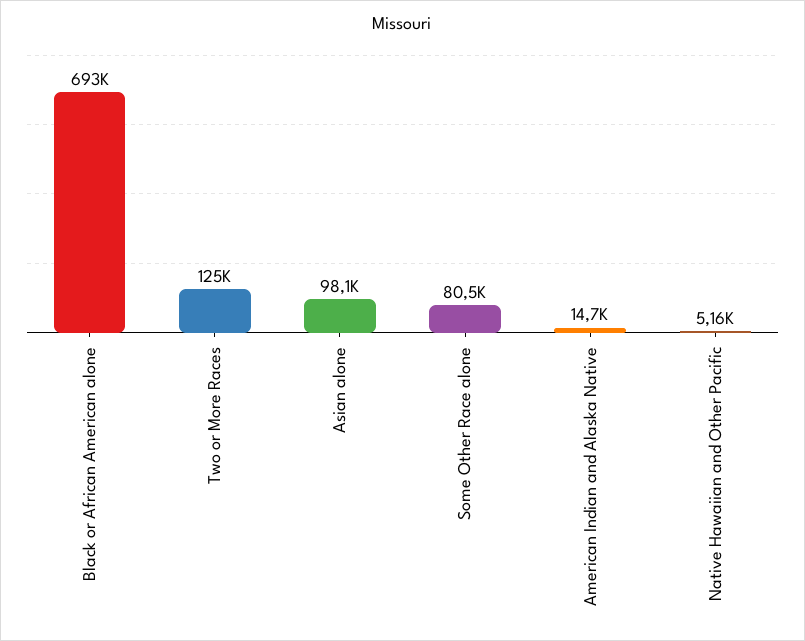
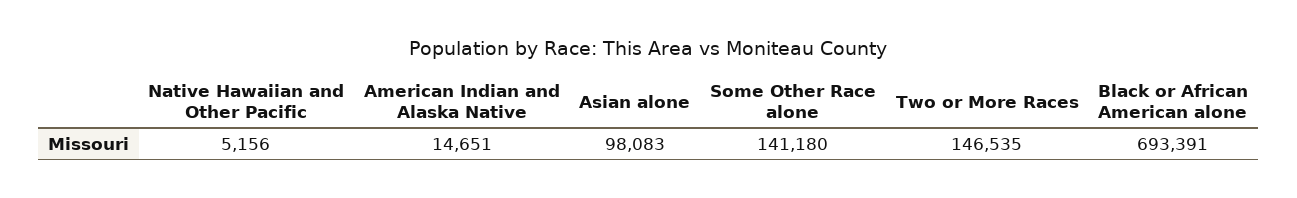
Two or More Races: 125000 -> 146535
Some Other Race alone: 80500 -> 141180

